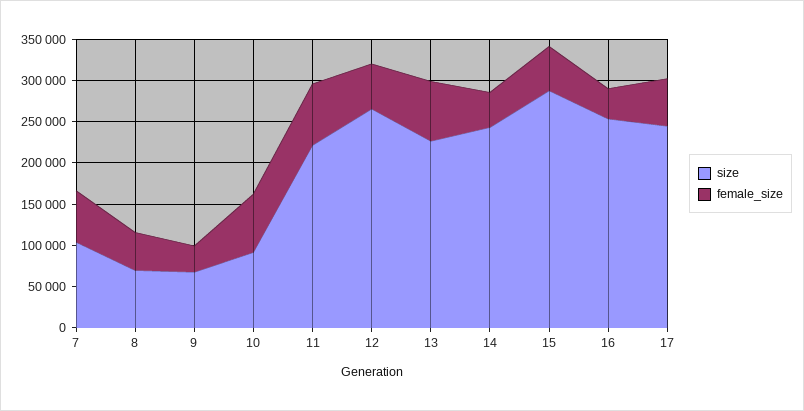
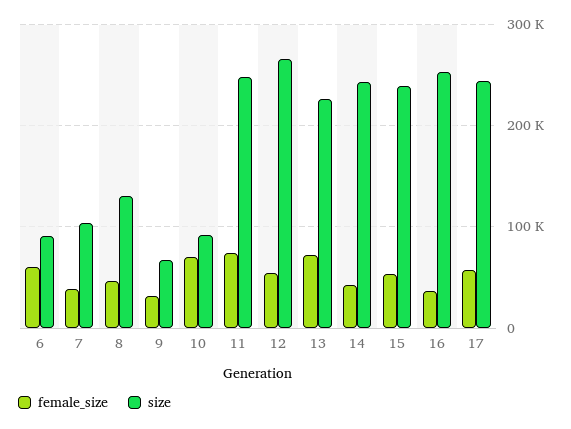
female_size, 7: 60000 -> 40000
size, 8: 70000 -> 130000
size, 11: 220000 -> 250000
size, 15: 290000 -> 240000
female_size, 6: none -> 60000
size, 6: none -> 90000

